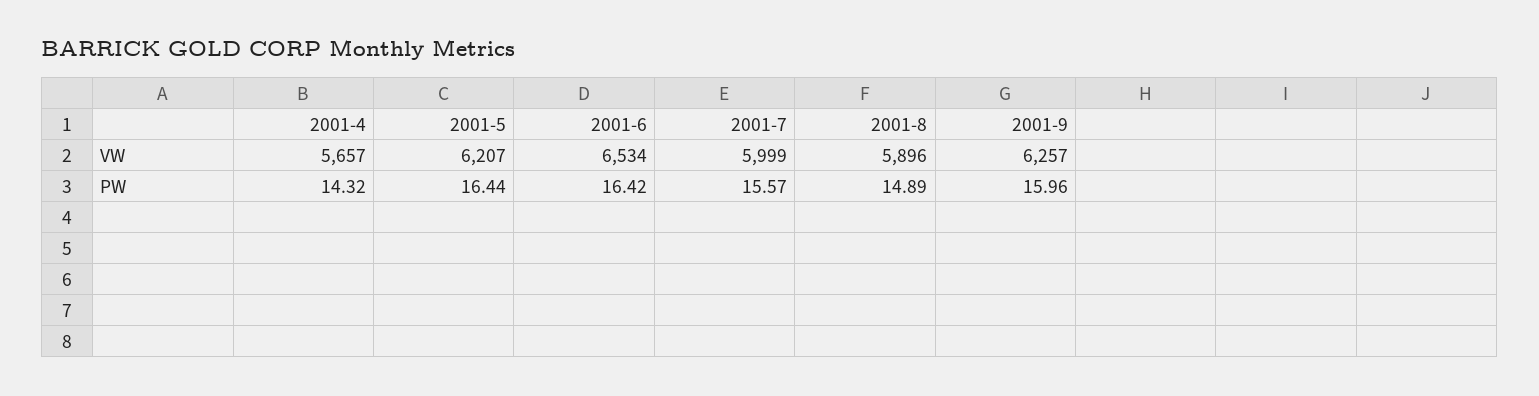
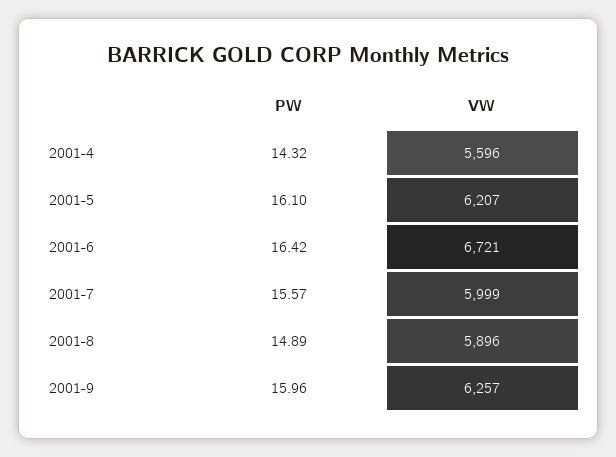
2001-4, VW: 5657 -> 5596
2001-6, VW: 6534 -> 6721
2001-5, PW: 16.44 -> 16.1

